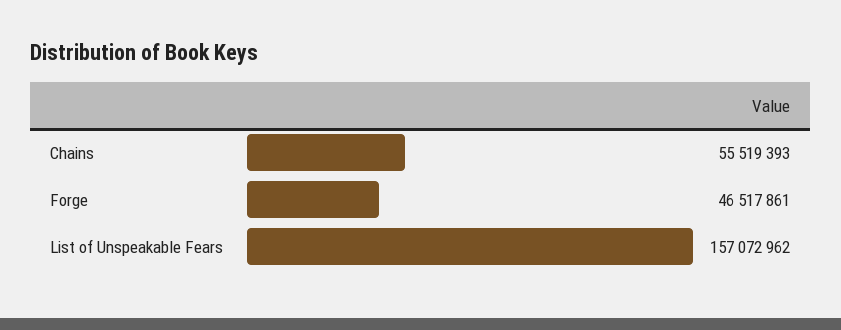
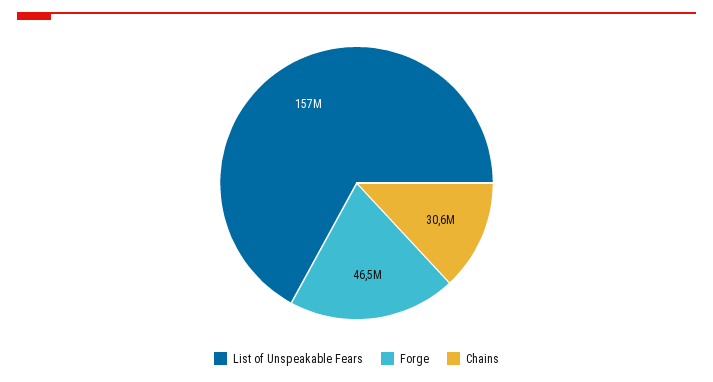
Chains: 55519393 -> 30600000

